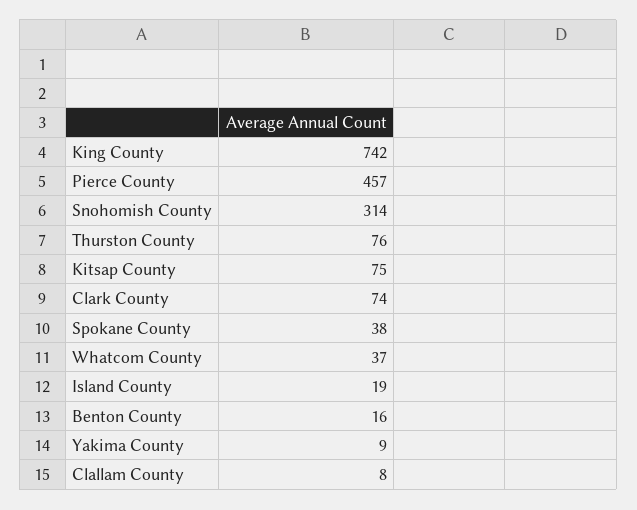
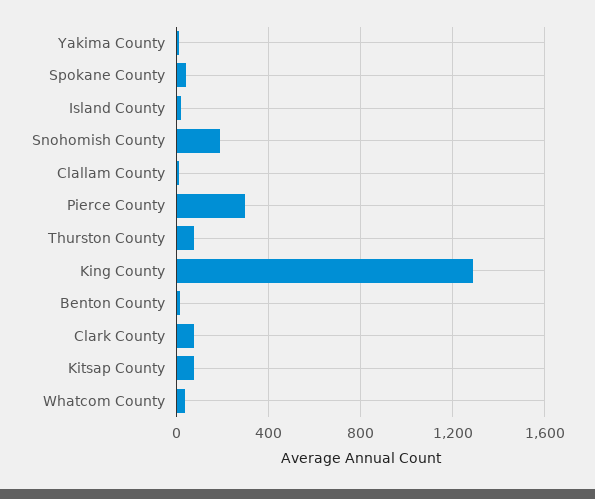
King County: 742 -> 1300
Pierce County: 457 -> 300
Snohomish County: 314 -> 200

